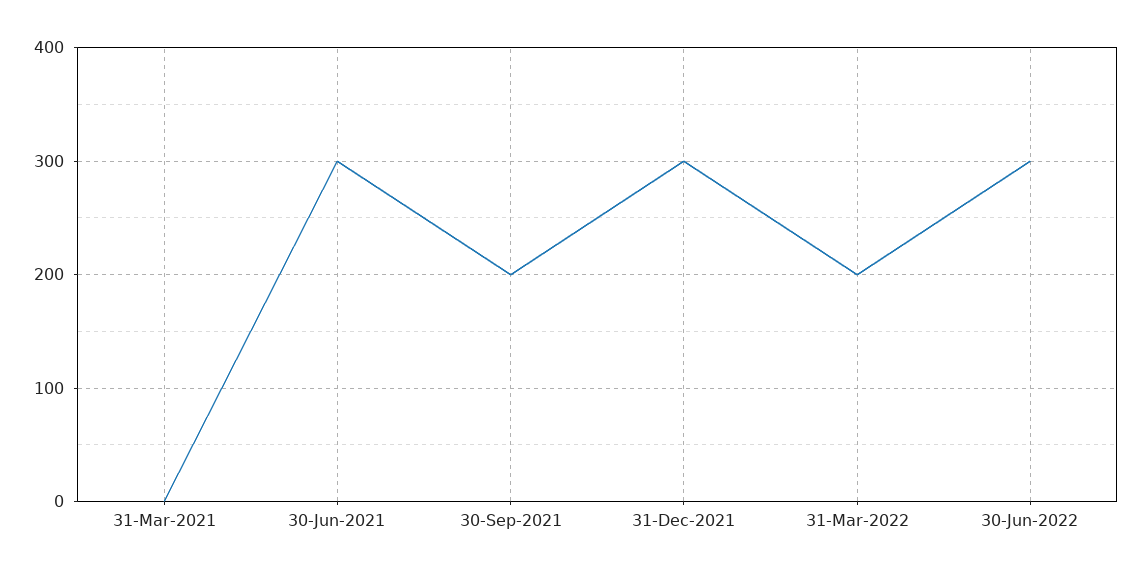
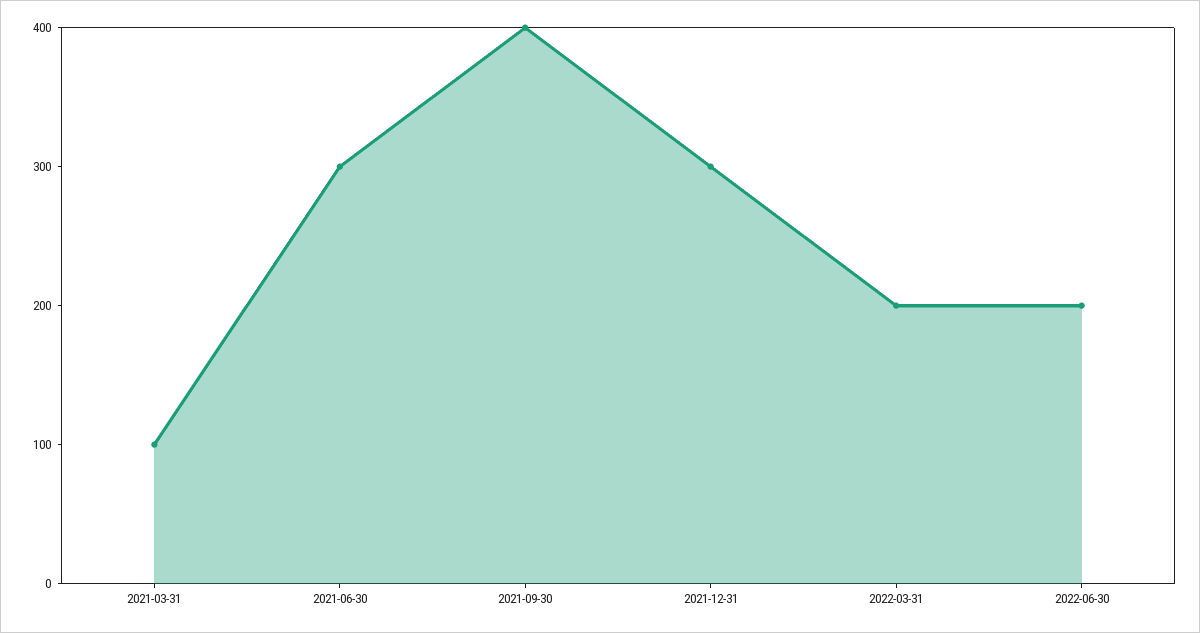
31-Mar-2021: 0 -> 100
30-Sep-2021: 200 -> 400
30-Jun-2022: 300 -> 200

